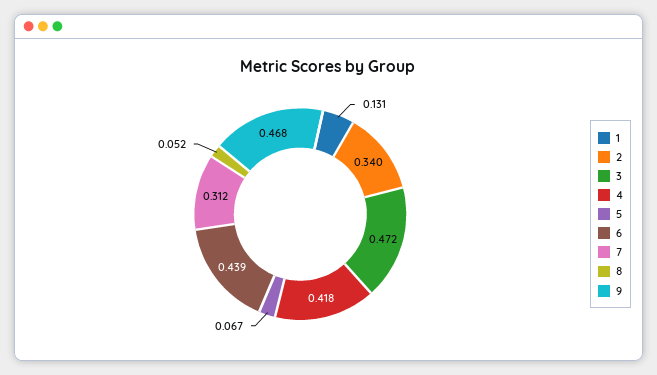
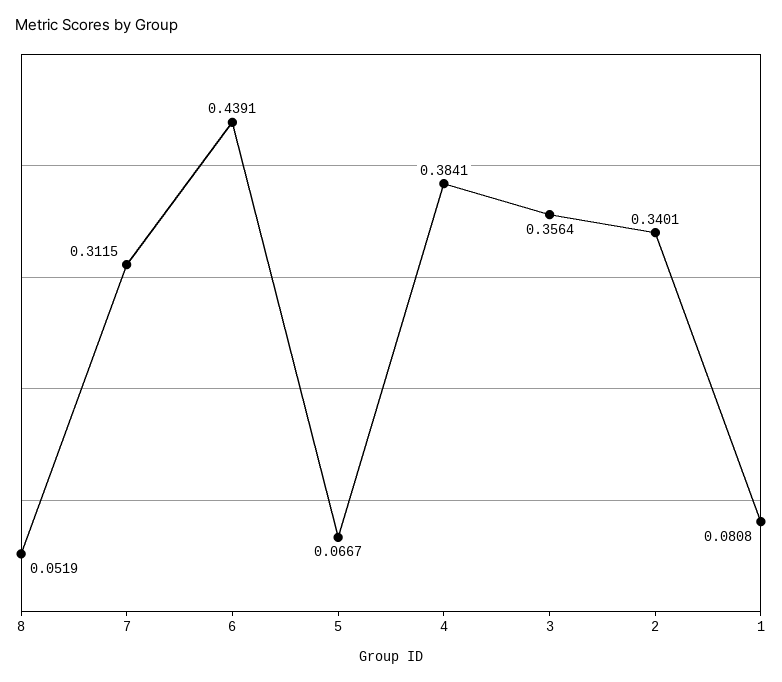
1: 0.131 -> 0.0808
3: 0.472 -> 0.3564
4: 0.418 -> 0.3841
9: 0.468 -> none

